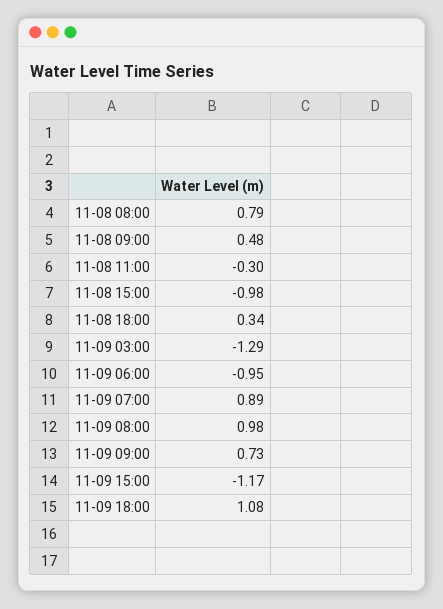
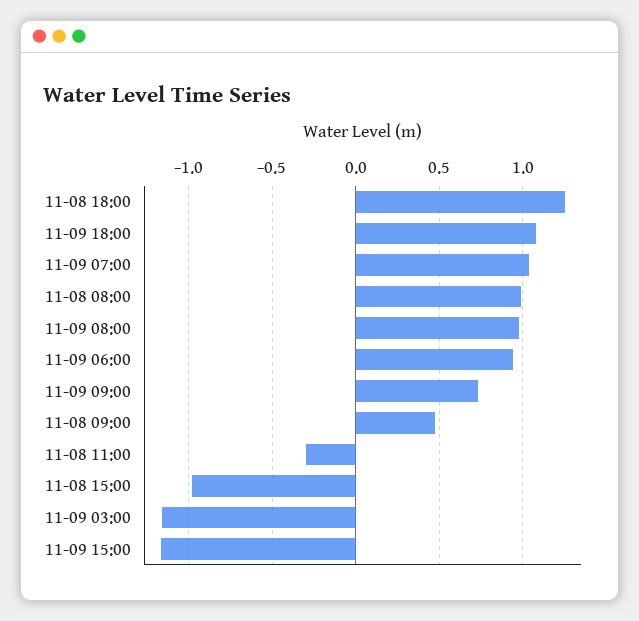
11-08 08:00: 0.79 -> 1
11-08 18:00: 0.34 -> 1.25
11-09 03:00: -1.29 -> -1.15
11-09 06:00: -0.95 -> 0.95
11-09 07:00: 0.89 -> 1.05

